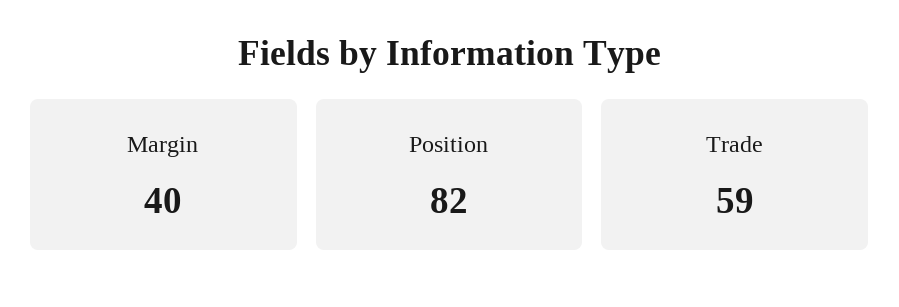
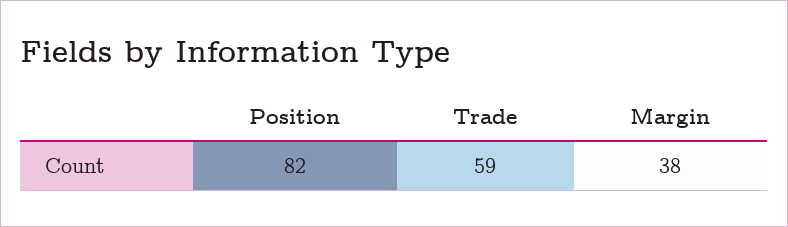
Margin: 40 -> 38

